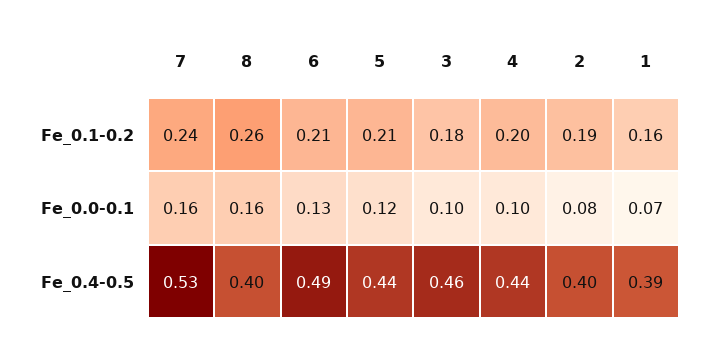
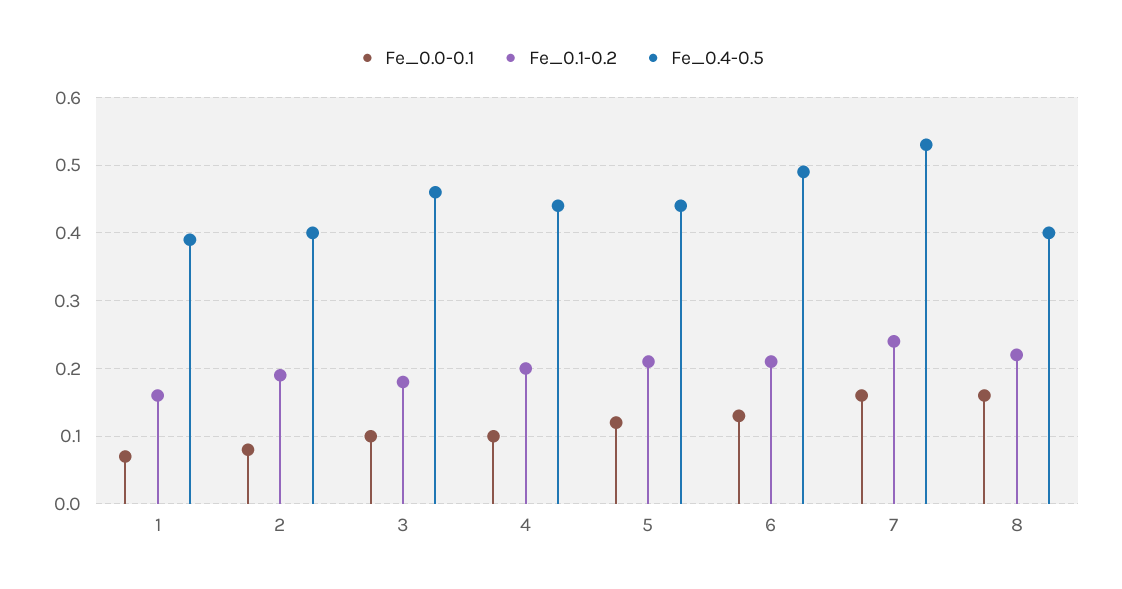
Fe_0.1-0.2, 8: 0.26 -> 0.22

